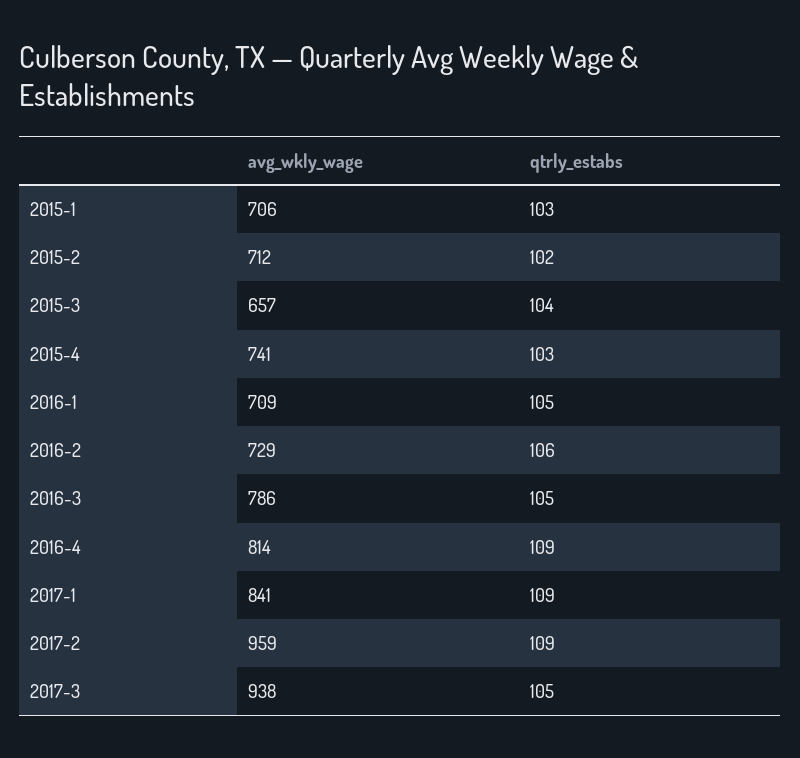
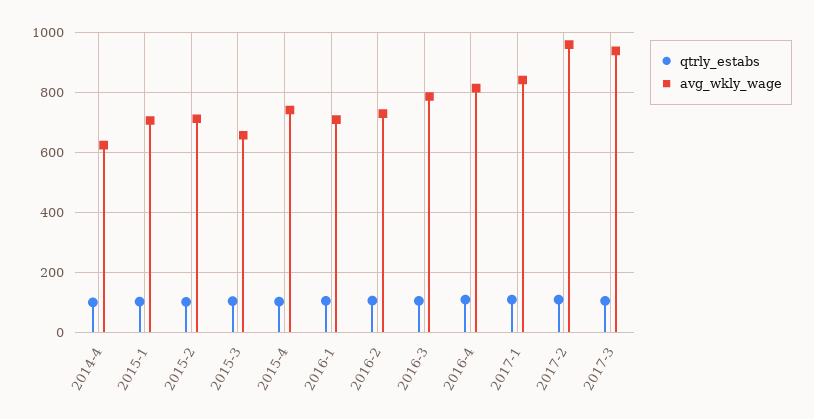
qtrly_estabs, 2014-4: none -> 100
avg_wkly_wage, 2014-4: none -> 620

